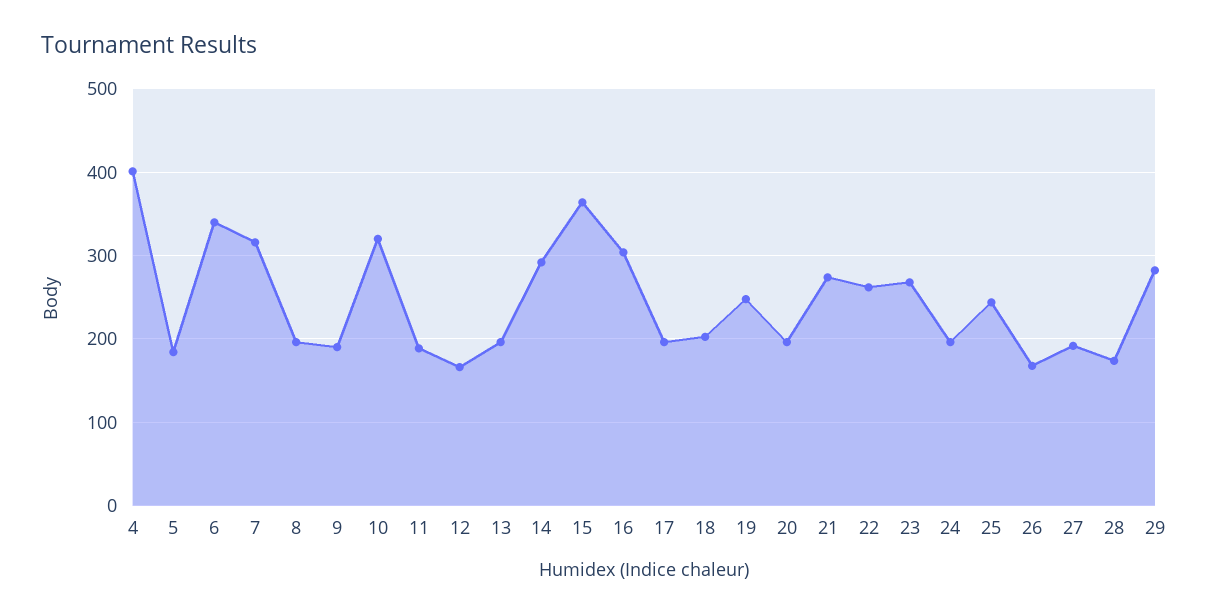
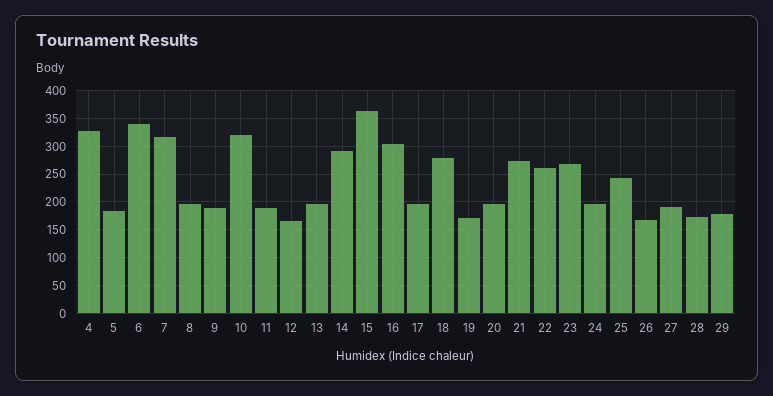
4: 400 -> 325
18: 200 -> 275
19: 250 -> 175
29: 280 -> 175

